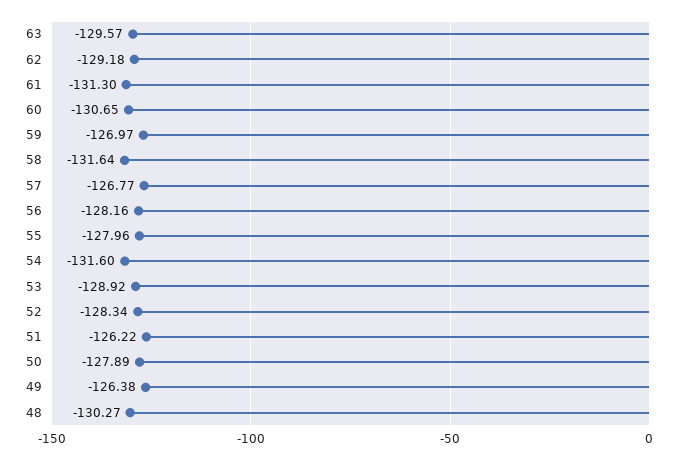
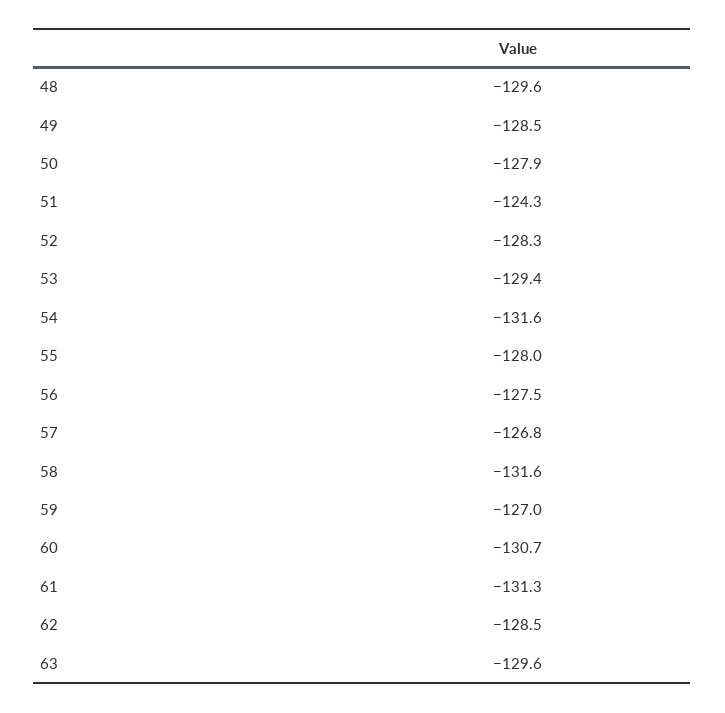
62: -129.18 -> -128.5
56: -128.16 -> -127.5
53: -128.92 -> -129.4
51: -126.22 -> -124.3
49: -126.38 -> -128.5
48: -130.27 -> -129.6

